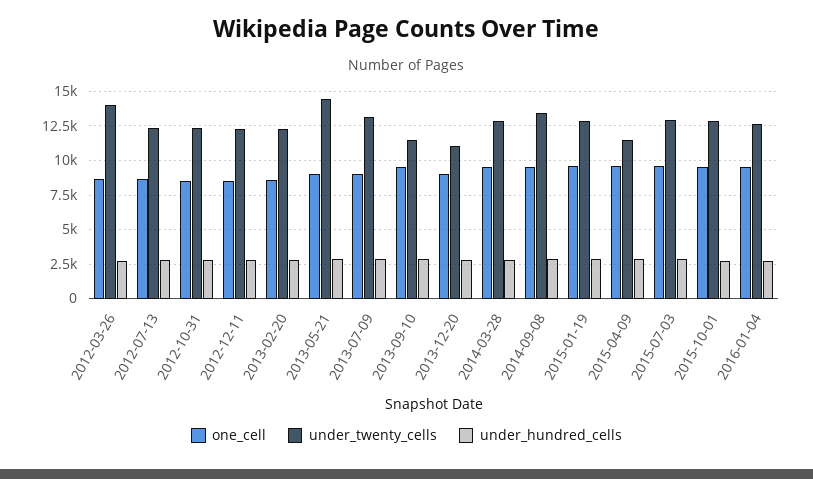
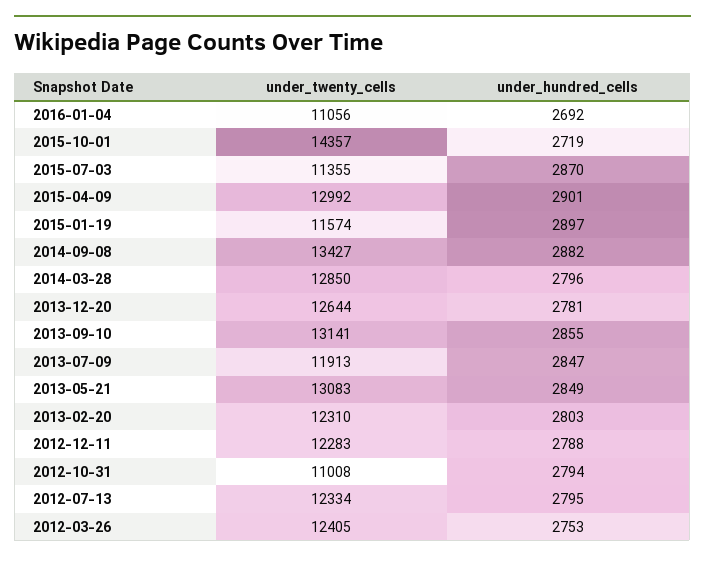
one_cell, 2012-03-26: 8500 -> none
under_twenty_cells, 2012-03-26: 14000 -> 12405
one_cell, 2012-07-13: 8500 -> none
one_cell, 2012-10-31: 8500 -> none
under_twenty_cells, 2012-10-31: 12500 -> 11008
one_cell, 2012-12-11: 8500 -> none
one_cell, 2013-02-20: 8500 -> none
one_cell, 2013-05-21: 9000 -> none
under_twenty_cells, 2013-05-21: 14500 -> 13083
one_cell, 2013-07-09: 9000 -> none
under_twenty_cells, 2013-07-09: 13000 -> 11913
one_cell, 2013-09-10: 9500 -> none
under_twenty_cells, 2013-09-10: 11500 -> 13141
one_cell, 2013-12-20: 9000 -> none
under_twenty_cells, 2013-12-20: 11000 -> 12644
one_cell, 2014-03-28: 9500 -> none
one_cell, 2014-09-08: 9500 -> none
one_cell, 2015-01-19: 9500 -> none
under_twenty_cells, 2015-01-19: 13000 -> 11574
one_cell, 2015-04-09: 9500 -> none
under_twenty_cells, 2015-04-09: 11500 -> 12992
one_cell, 2015-07-03: 9500 -> none
under_twenty_cells, 2015-07-03: 13000 -> 11355
one_cell, 2015-10-01: 9500 -> none
under_twenty_cells, 2015-10-01: 13000 -> 14357
one_cell, 2016-01-04: 9500 -> none
under_twenty_cells, 2016-01-04: 12500 -> 11056

